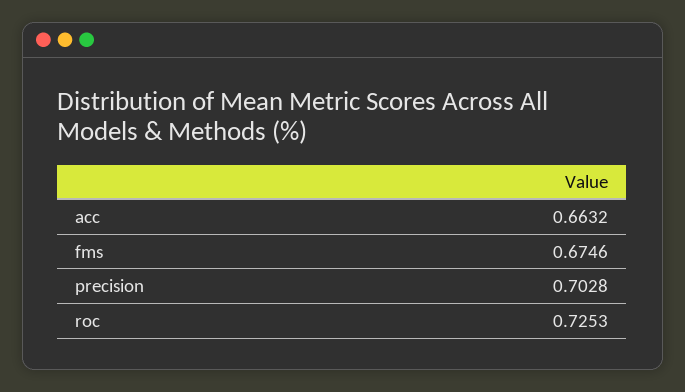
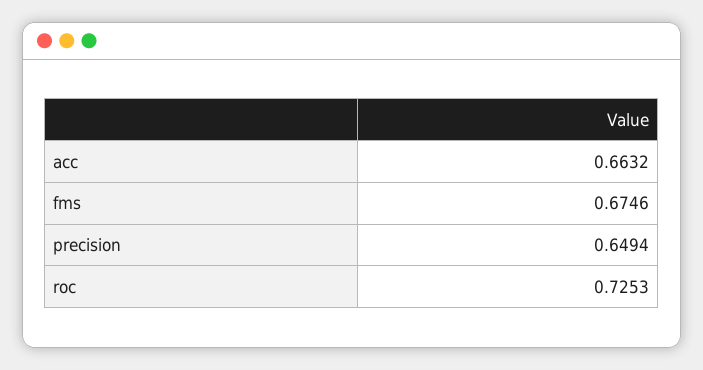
precision: 0.7028 -> 0.6494

